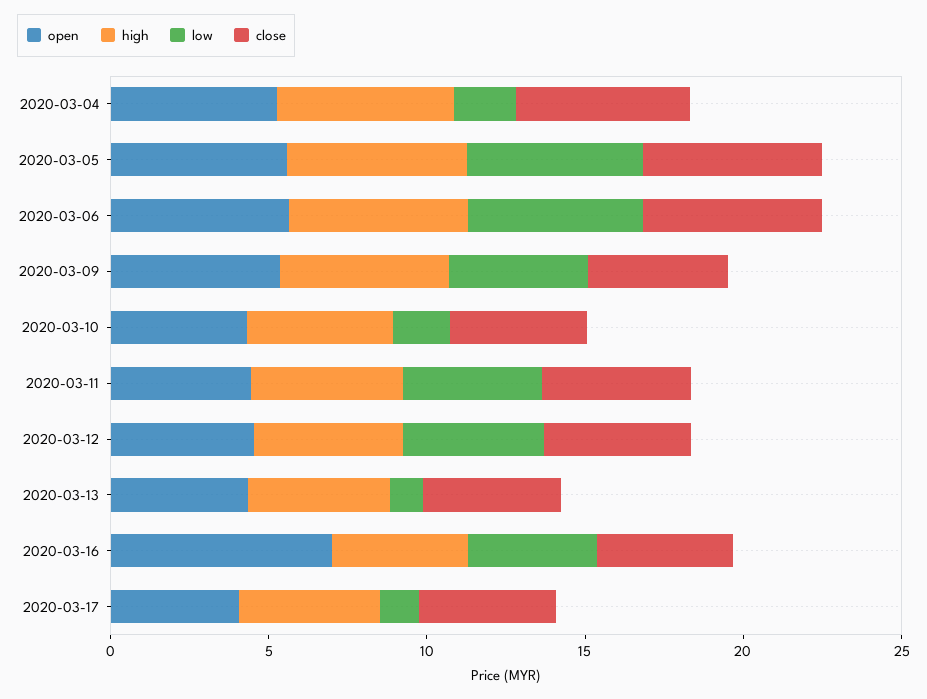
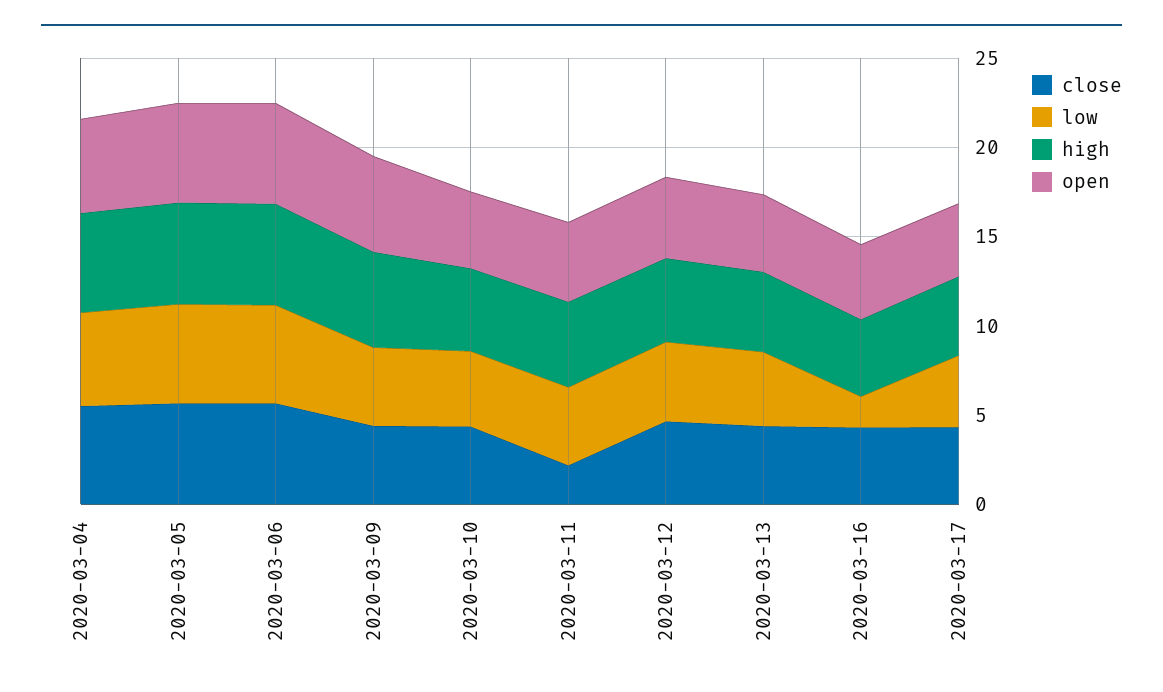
low, 2020-03-04: 2 -> 5
low, 2020-03-10: 2 -> 4
close, 2020-03-11: 5 -> 2
low, 2020-03-13: 1 -> 4
open, 2020-03-16: 7 -> 4
low, 2020-03-16: 4 -> 2
low, 2020-03-17: 1 -> 4

